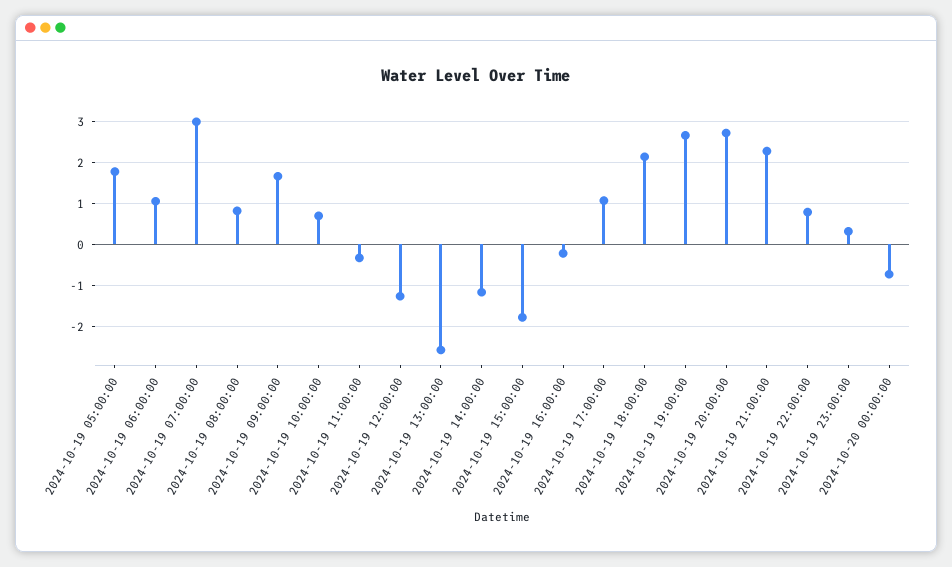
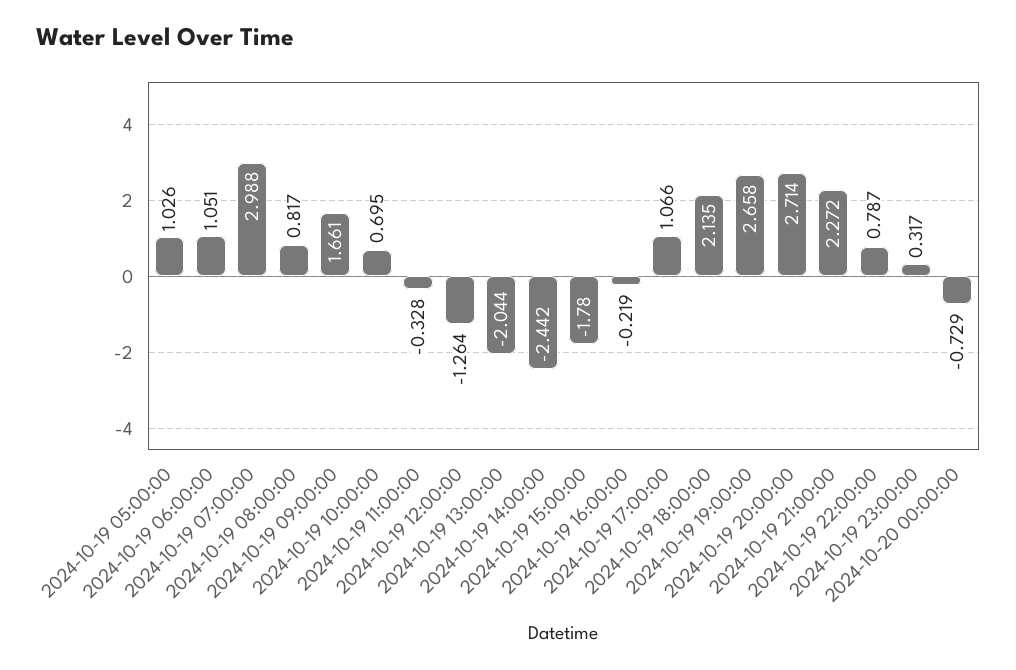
2024-10-19 05:00:00: 1.8 -> 1.026
2024-10-19 13:00:00: -2.6 -> -2.044
2024-10-19 14:00:00: -1.2 -> -2.442

